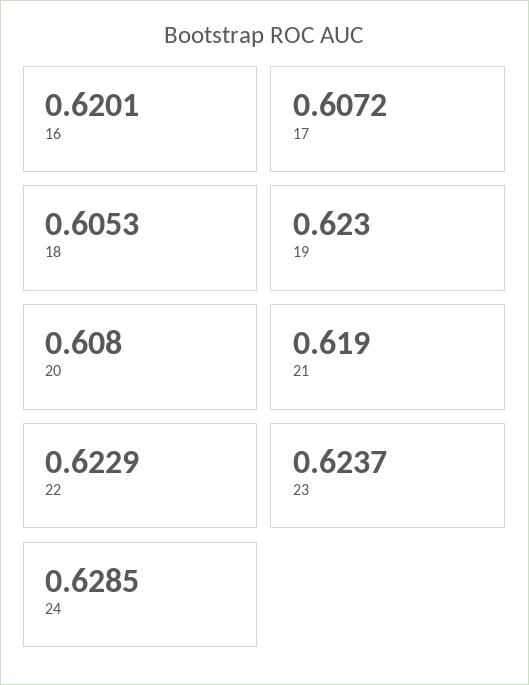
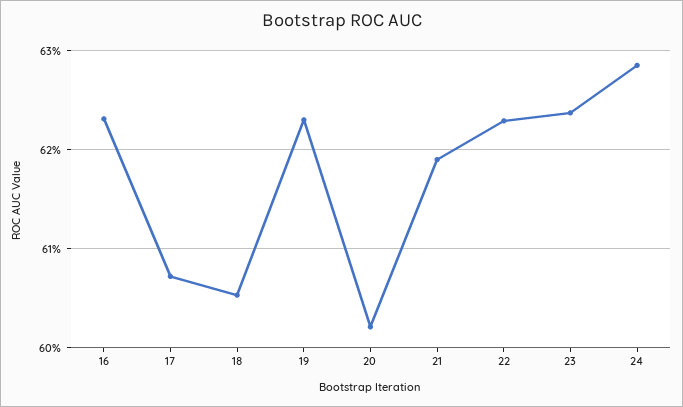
16: 0.6201 -> 0.623
20: 0.608 -> 0.602

